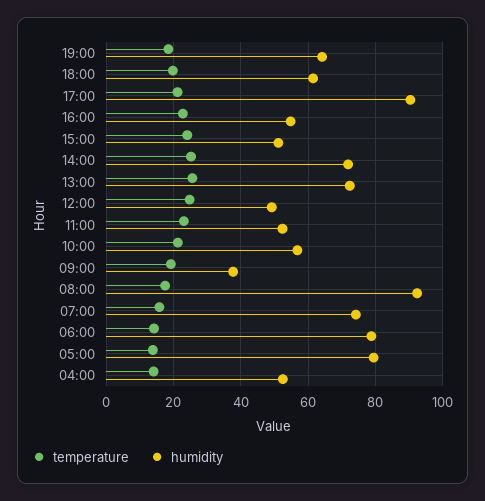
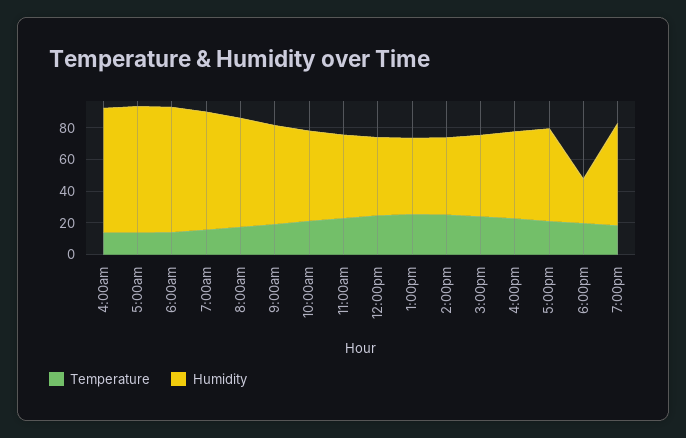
humidity, 18:00: 62 -> 30
humidity, 17:00: 90 -> 60
humidity, 14:00: 72 -> 50
humidity, 13:00: 72 -> 50
humidity, 09:00: 38 -> 60
humidity, 08:00: 92 -> 70
humidity, 04:00: 52 -> 80

